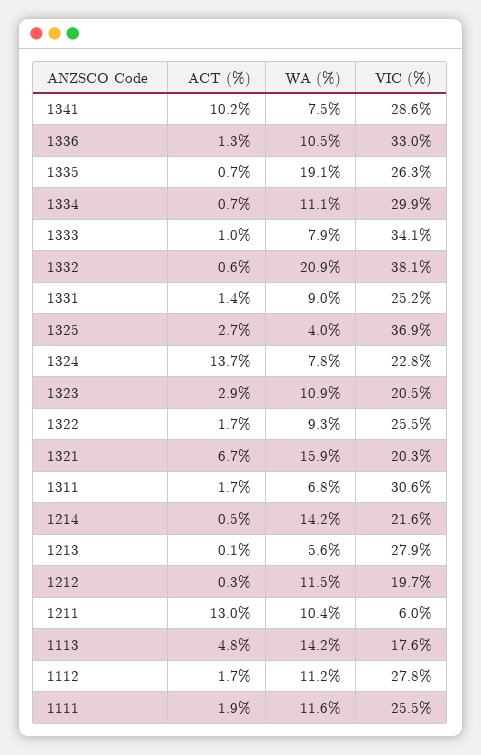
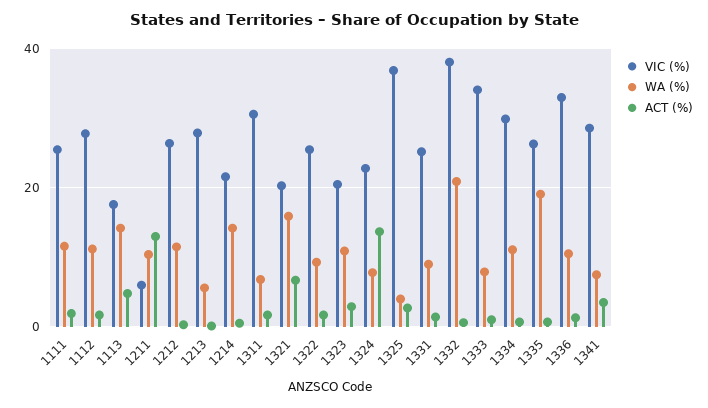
ACT (%), 1341: 10.2 -> 4
VIC (%), 1212: 19.7 -> 26

